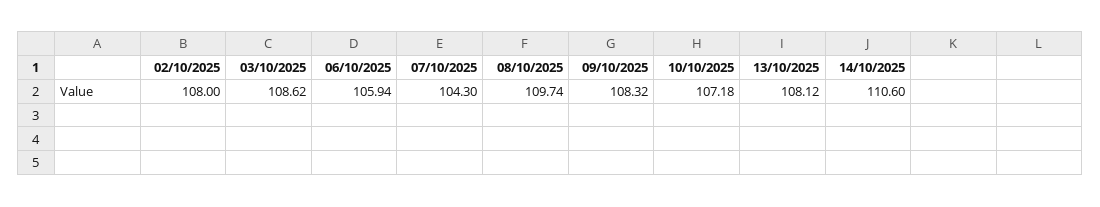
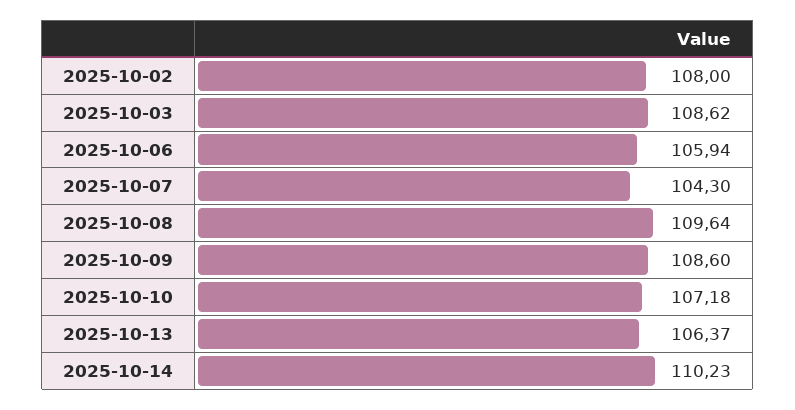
08/10/2025: 109.74 -> 109.64
09/10/2025: 108.32 -> 108.6
13/10/2025: 108.12 -> 106.37
14/10/2025: 110.6 -> 110.23

